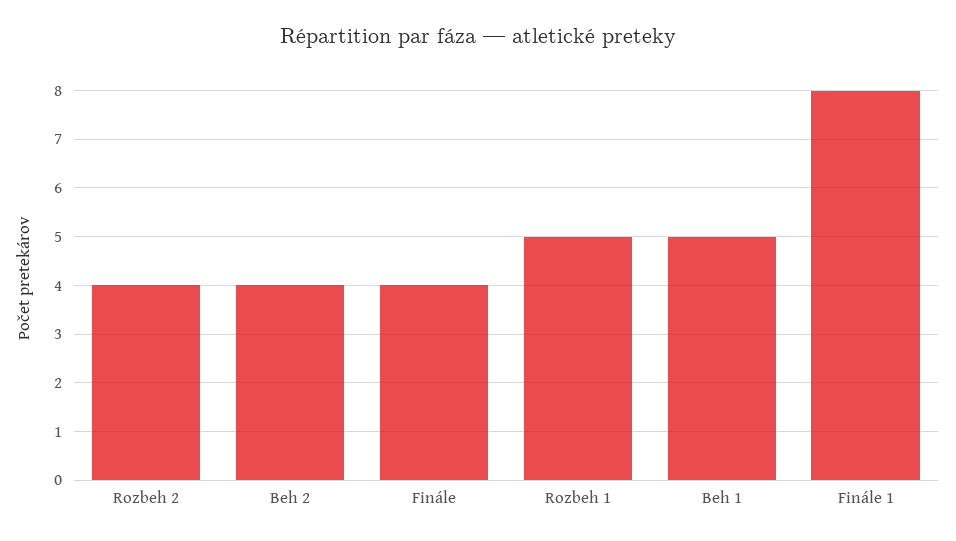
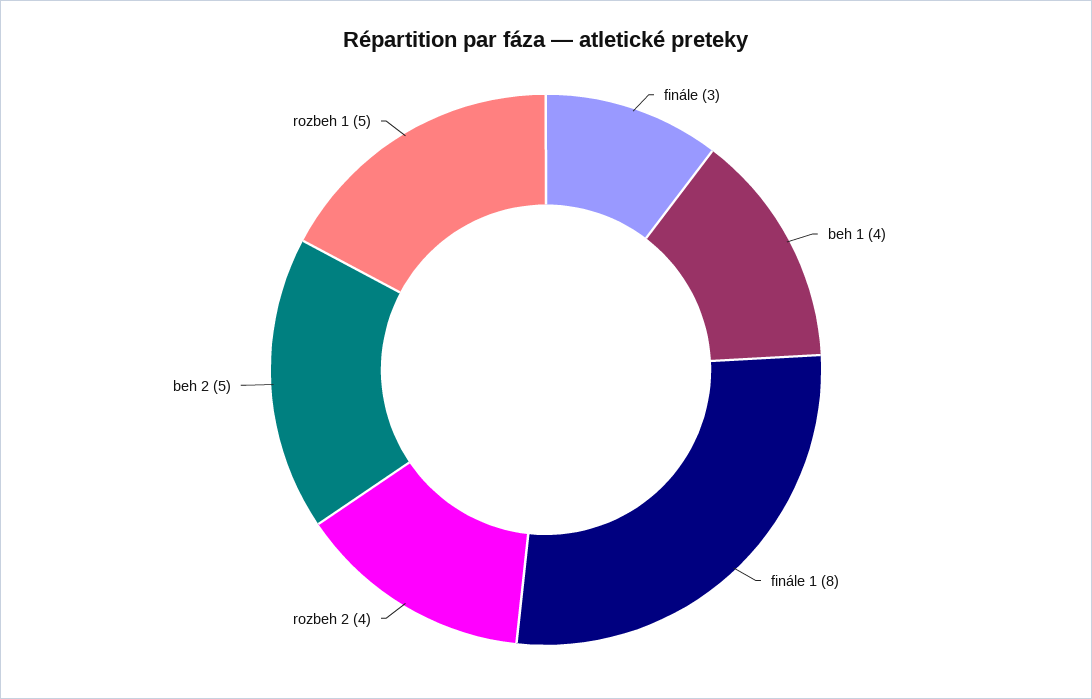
Beh 2: 4 -> 5
Finále: 4 -> 3
Beh 1: 5 -> 4

